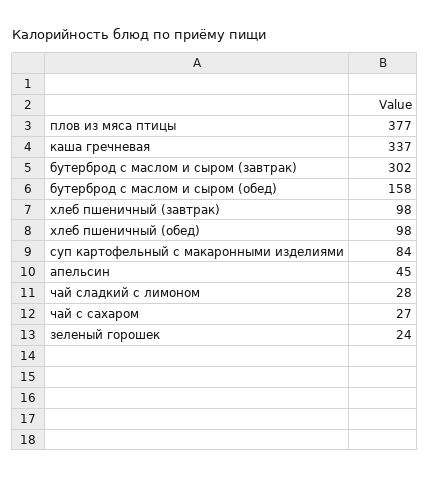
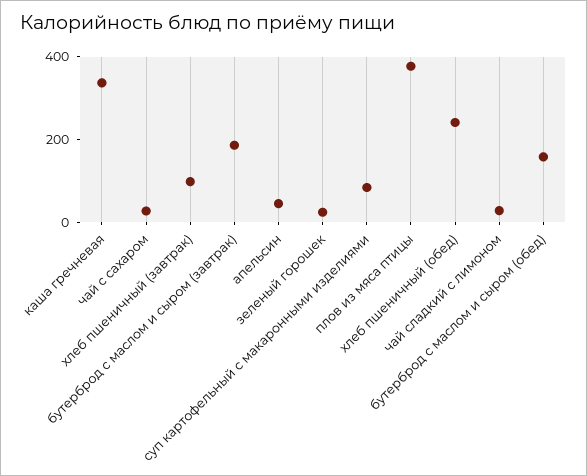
бутерброд с маслом и сыром (завтрак): 302 -> 200
хлеб пшеничный (обед): 98 -> 250

